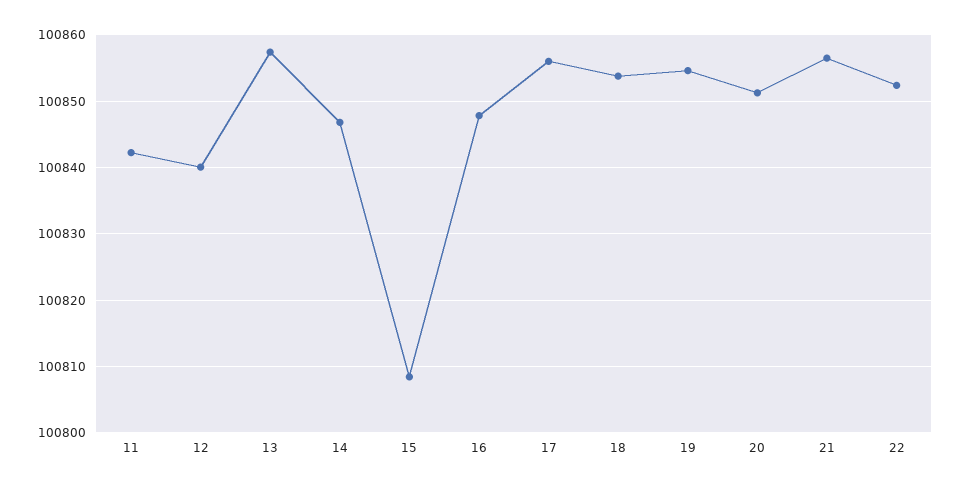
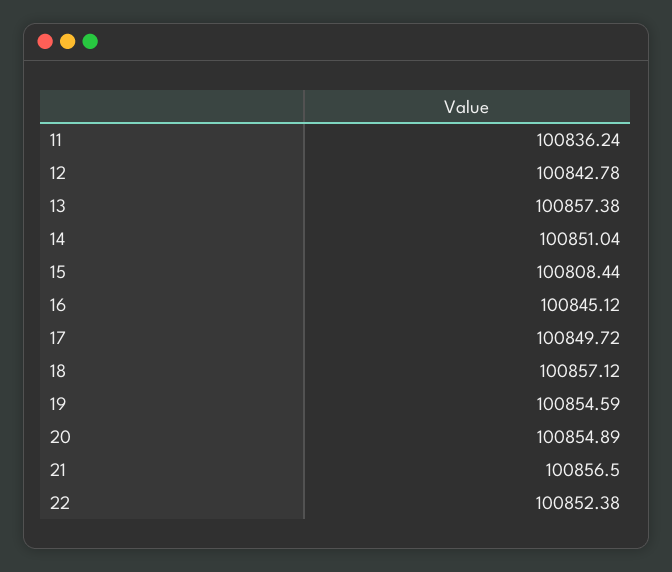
11: 100842 -> 100836.24
12: 100840 -> 100842.78
14: 100847 -> 100851.04
16: 100848 -> 100845.12
17: 100856 -> 100849.72
18: 100854 -> 100857.12
20: 100851 -> 100854.89

